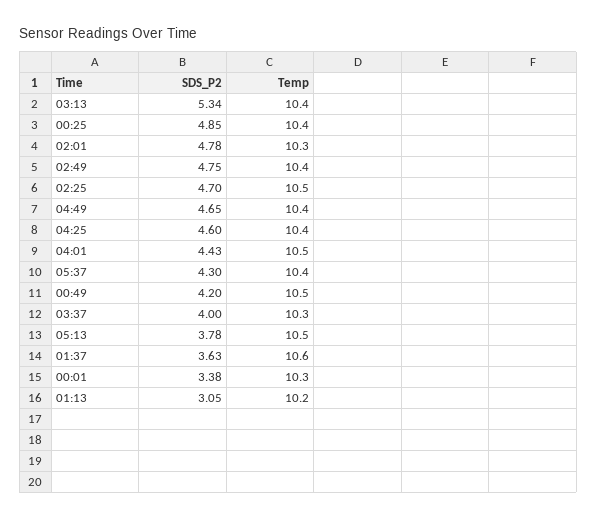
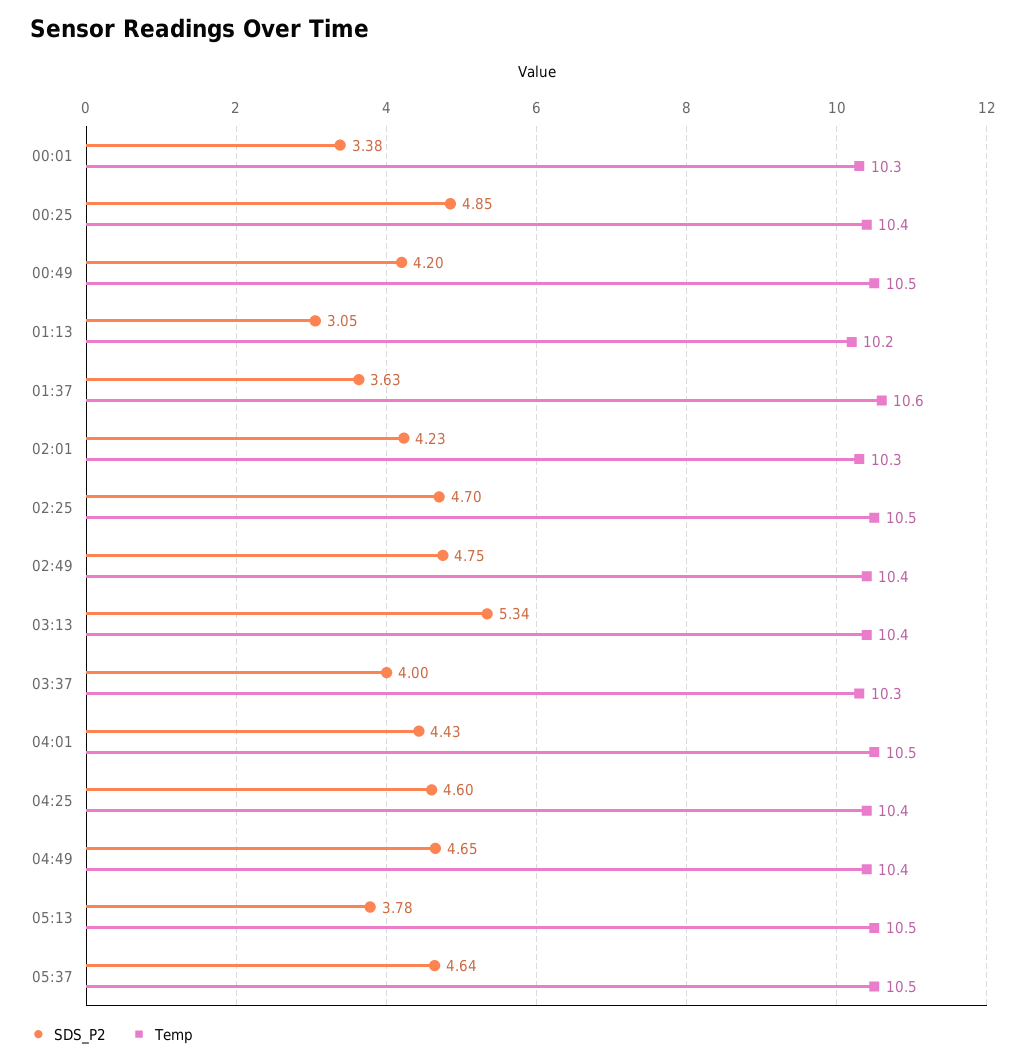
SDS_P2, 02:01: 4.78 -> 4.23
SDS_P2, 05:37: 4.3 -> 4.64
Temp, 05:37: 10.4 -> 10.5

